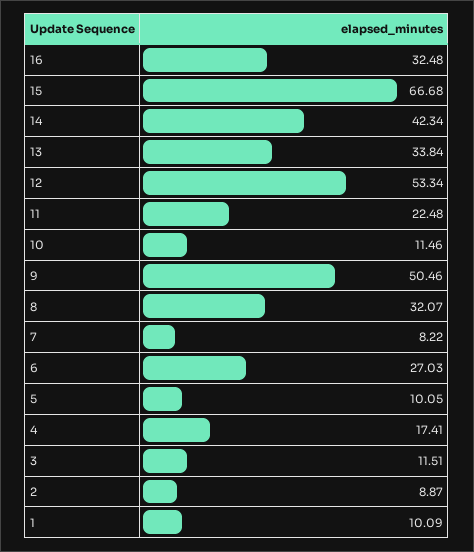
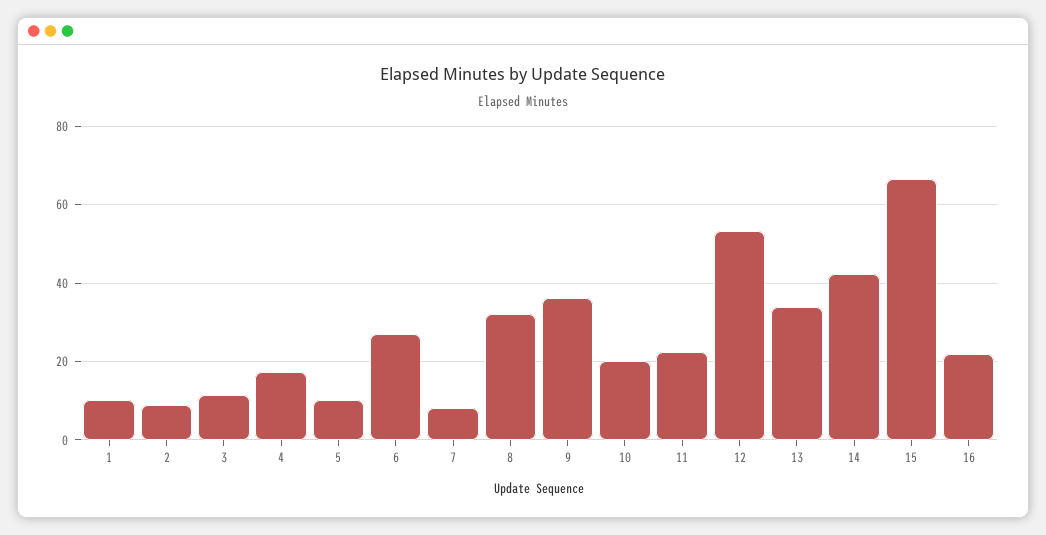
16: 32.48 -> 22
10: 11.46 -> 20
9: 50.46 -> 36

